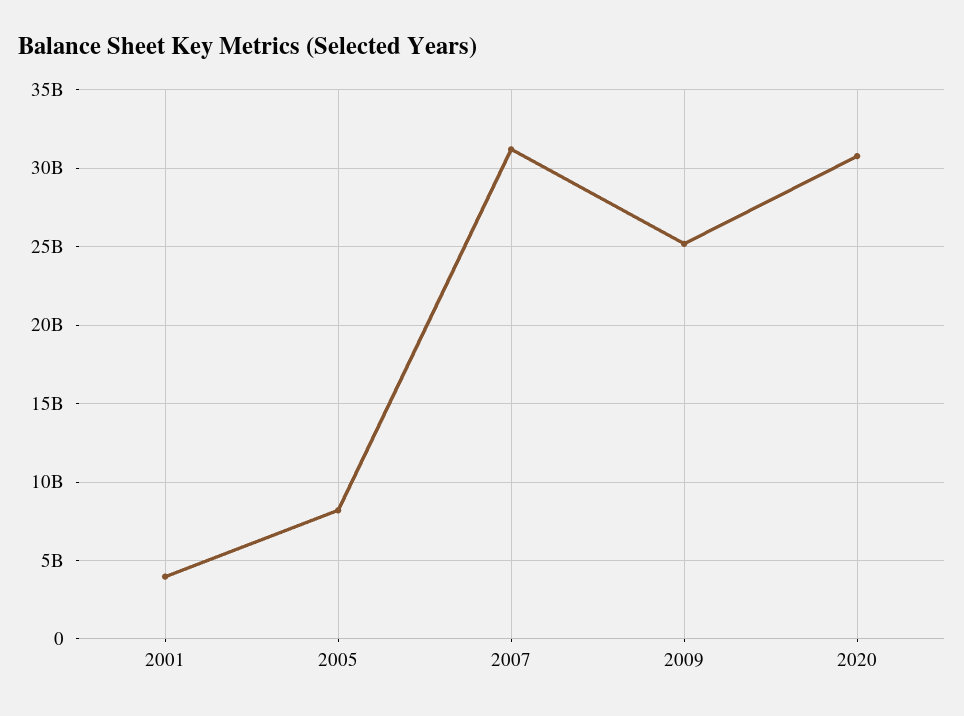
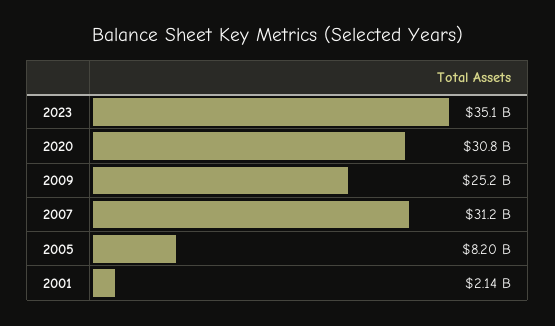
2001: 4000000000 -> 2140000000
2023: none -> 35100000000

